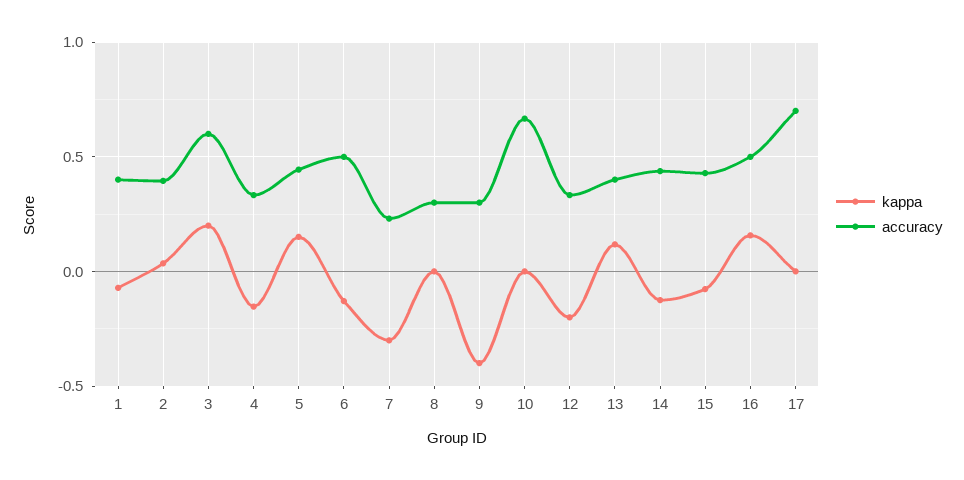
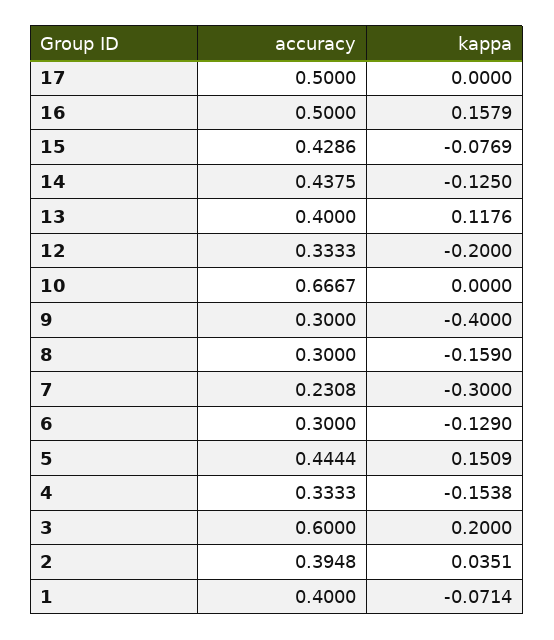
accuracy, 6: 0.5 -> 0.3
kappa, 8: 0 -> -0.159
accuracy, 17: 0.7 -> 0.5

